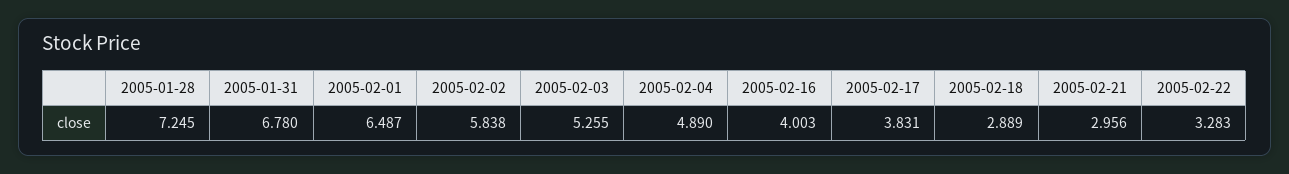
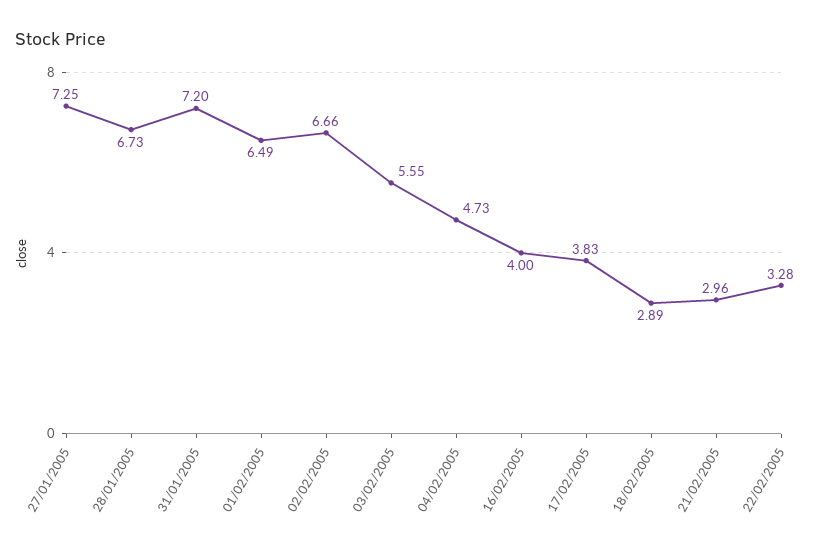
2005-01-28: 7.245 -> 6.73
2005-01-31: 6.78 -> 7.2
2005-02-02: 5.838 -> 6.66
2005-02-03: 5.255 -> 5.55
2005-02-04: 4.89 -> 4.73
27/01/2005: none -> 7.25

